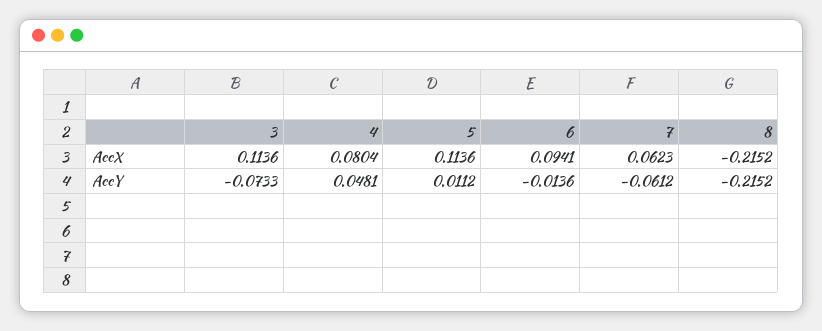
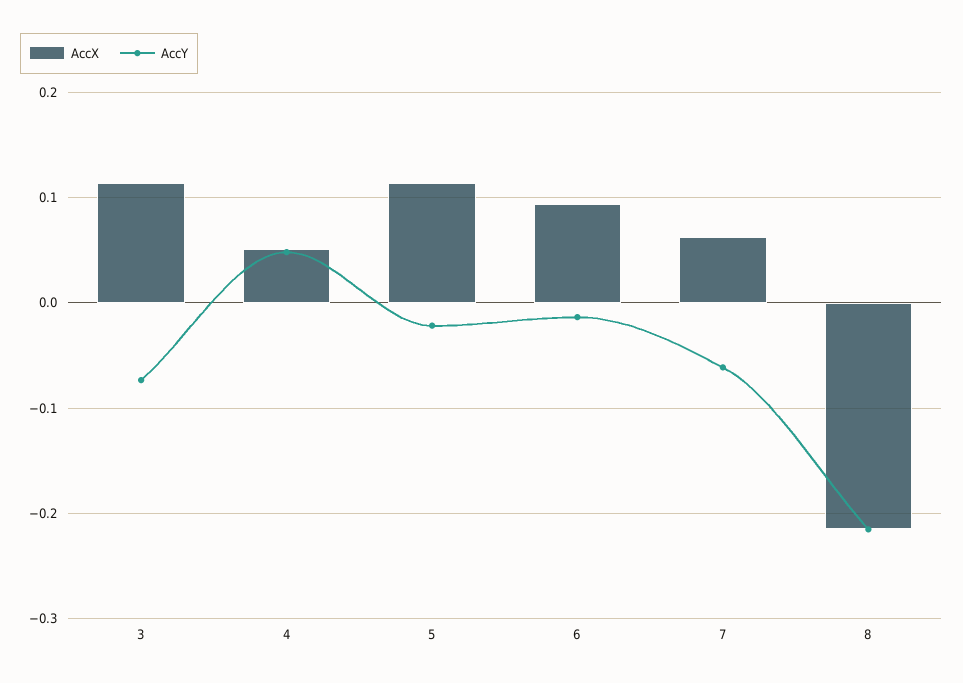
AccX, 4: 0.0804 -> 0.05
AccY, 5: 0.0112 -> -0.02

